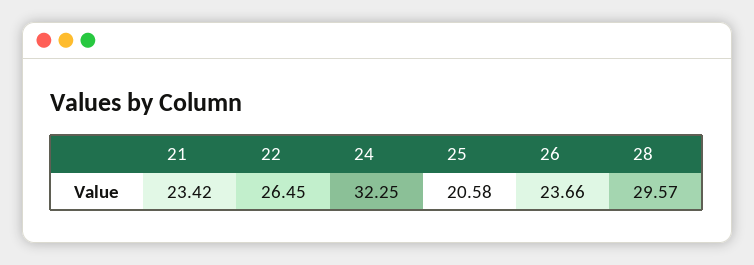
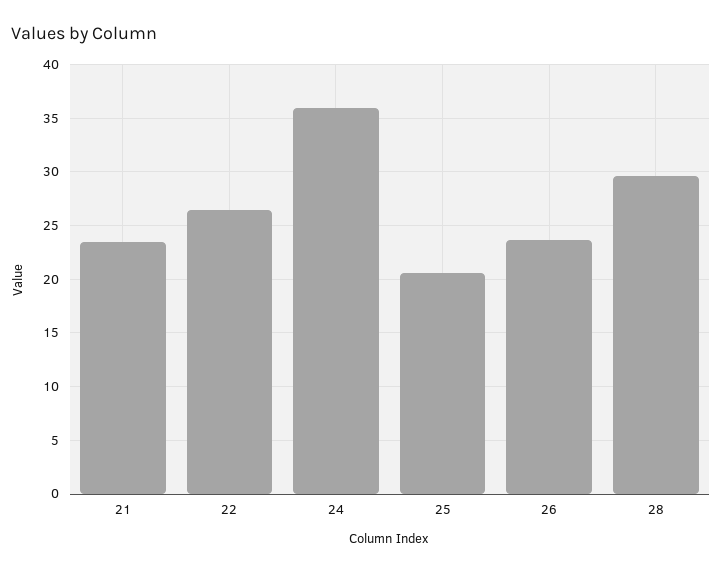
24: 32.25 -> 36

